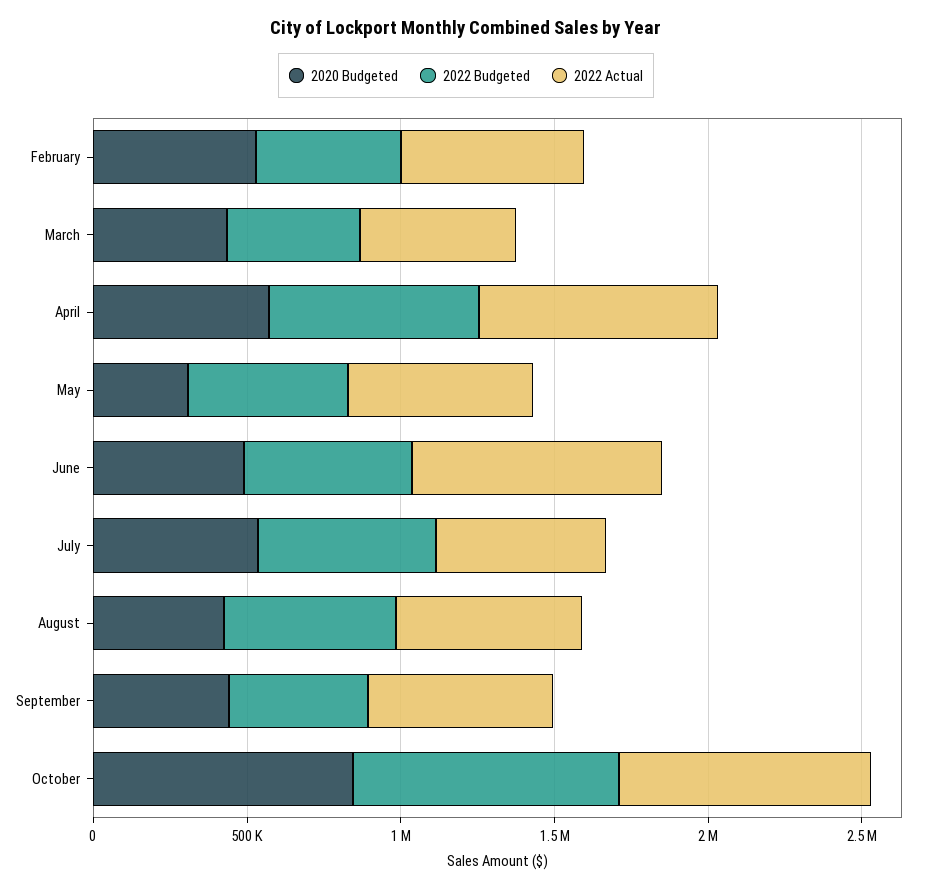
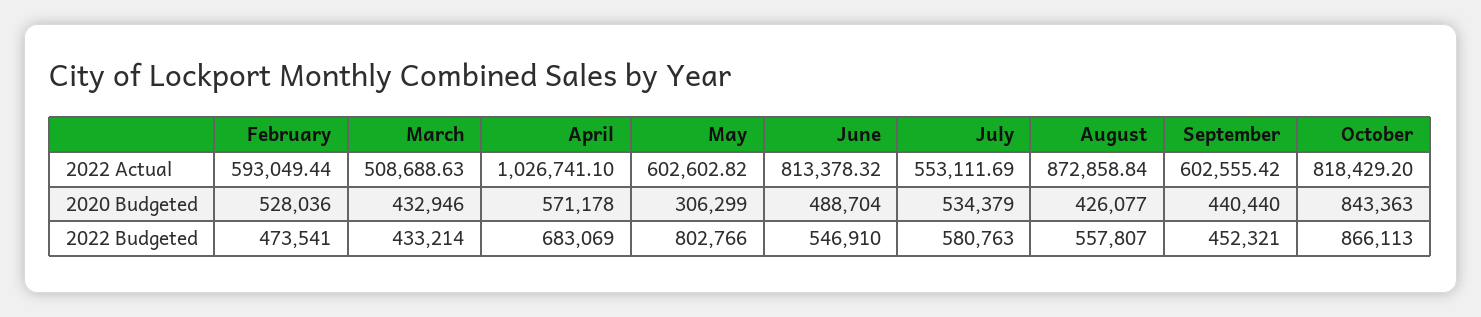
2022 Actual, April: 800000 -> 1026741.1
2022 Budgeted, May: 500000 -> 802766
2022 Actual, August: 600000 -> 872858.84

